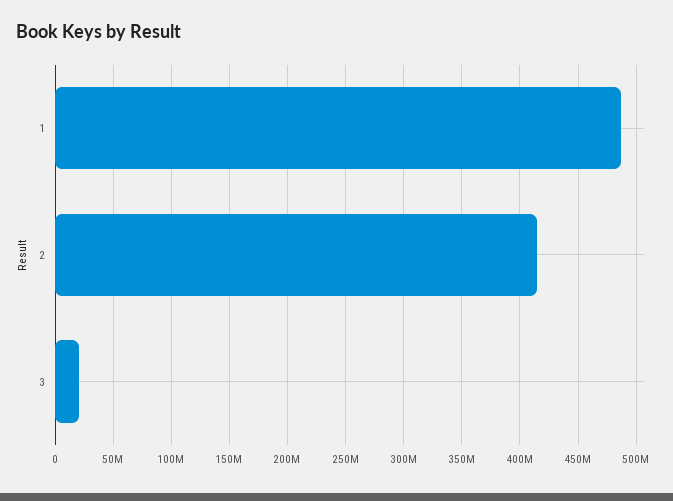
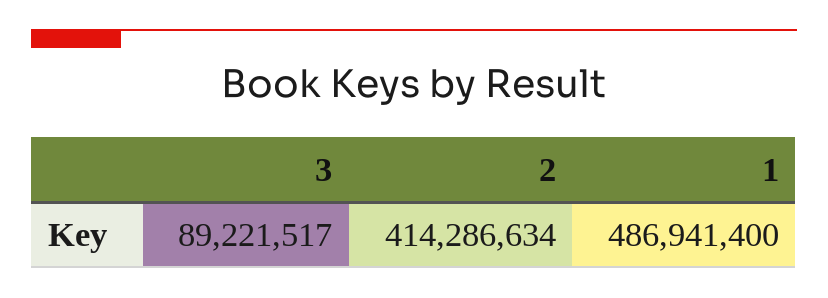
3: 20000000 -> 89221517

